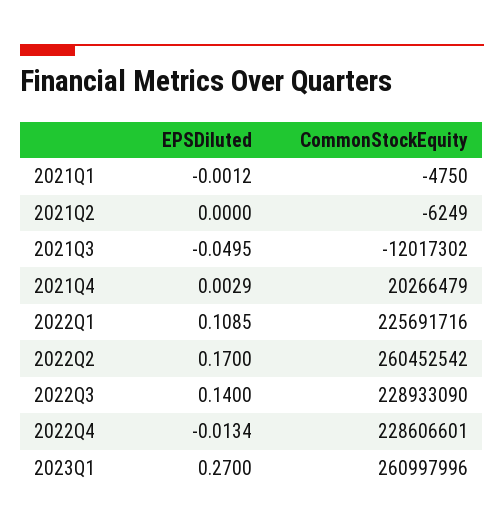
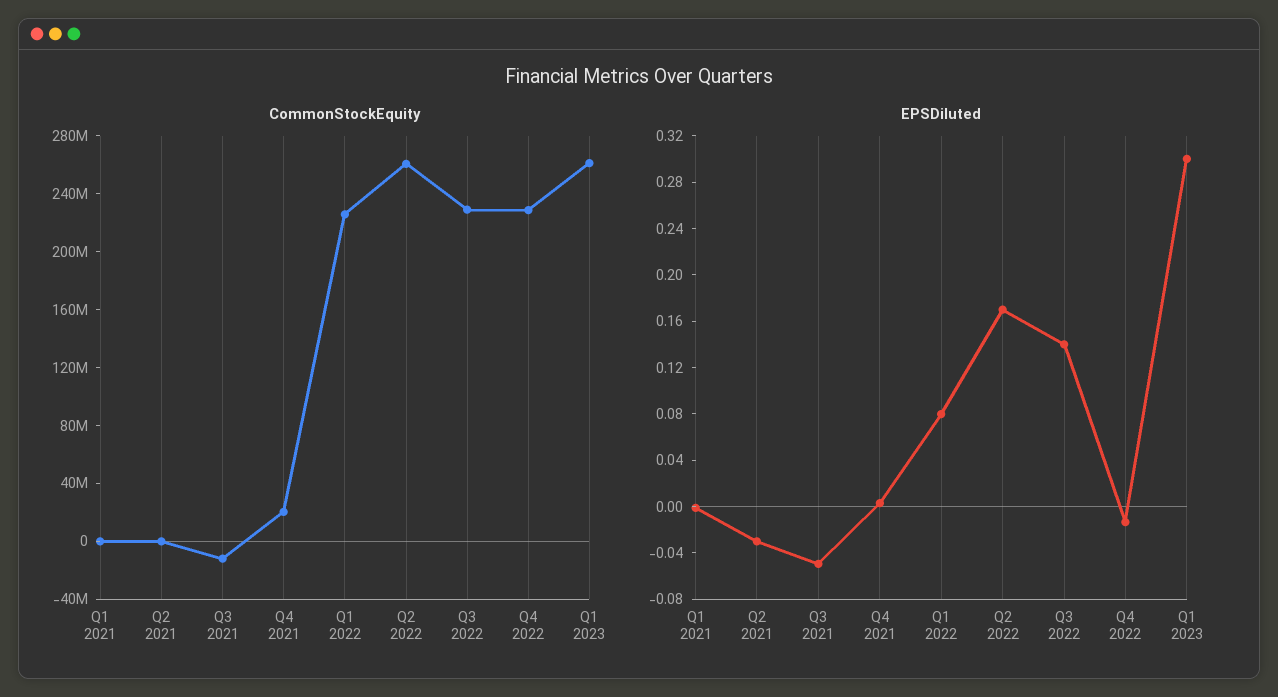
EPSDiluted, 2021Q2: 0 -> -0.03
EPSDiluted, 2022Q1: 0.1085 -> 0.08
EPSDiluted, 2023Q1: 0.27 -> 0.3

